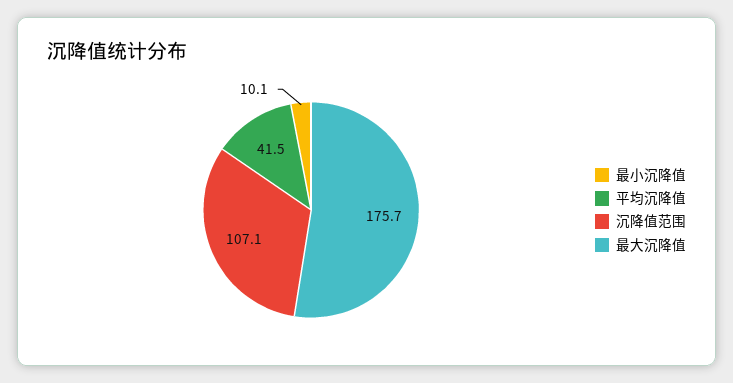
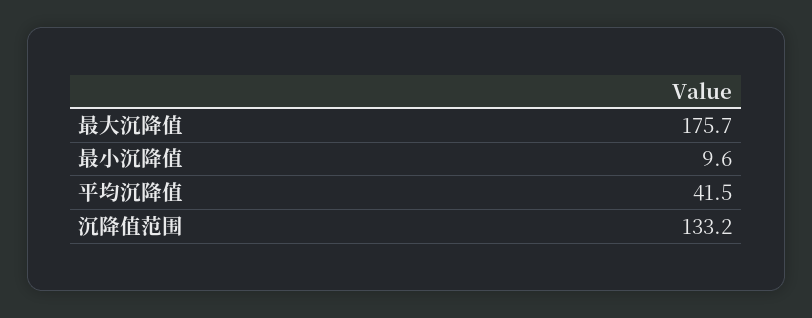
最小沉降值: 10.1 -> 9.6
沉降值范围: 107.1 -> 133.2

